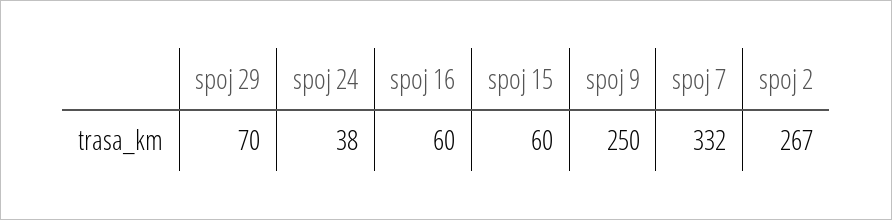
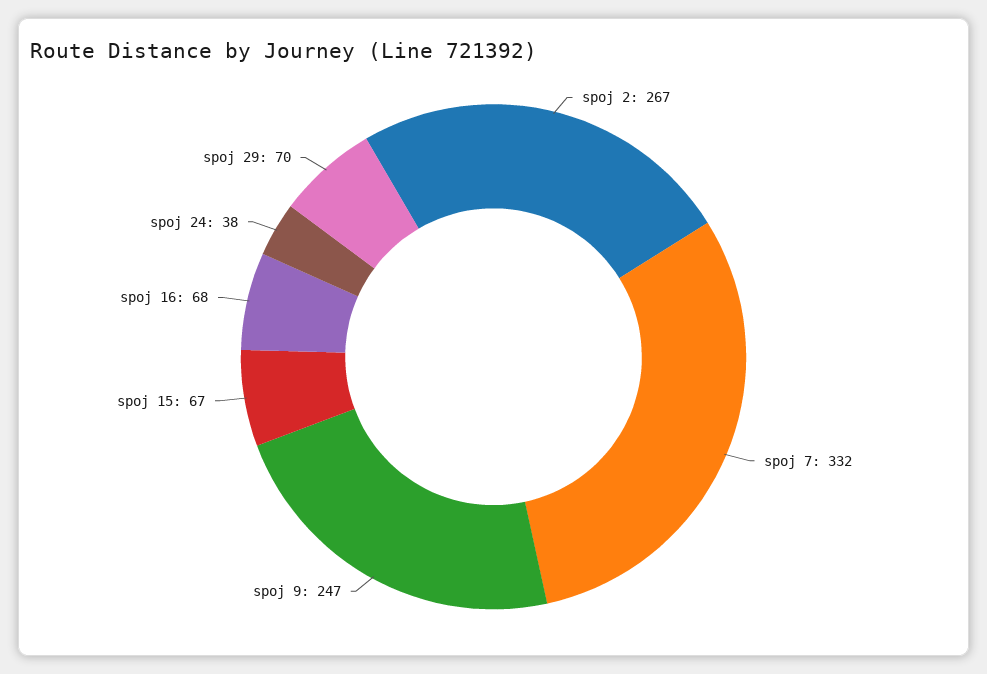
spoj 16: 60 -> 68
spoj 15: 60 -> 67
spoj 9: 250 -> 247

